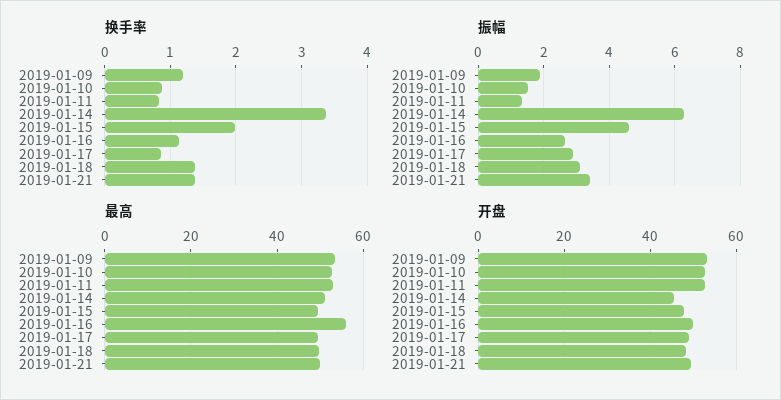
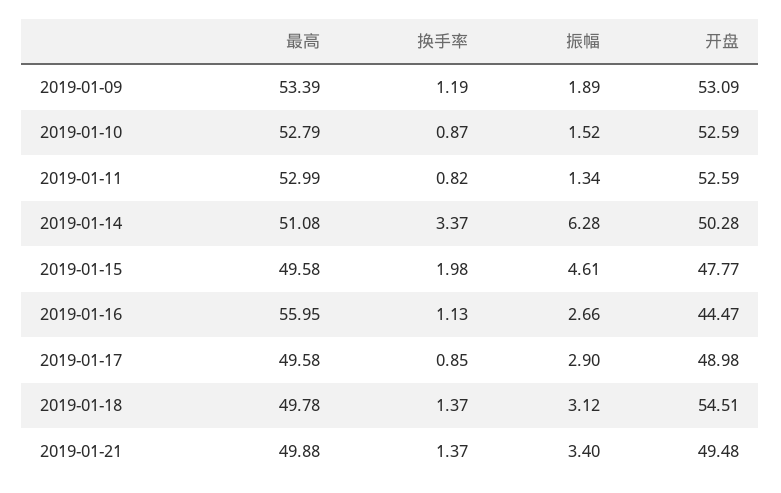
开盘, 2019-01-14: 46 -> 50.28
开盘, 2019-01-16: 50 -> 44.47
开盘, 2019-01-18: 48 -> 54.51

